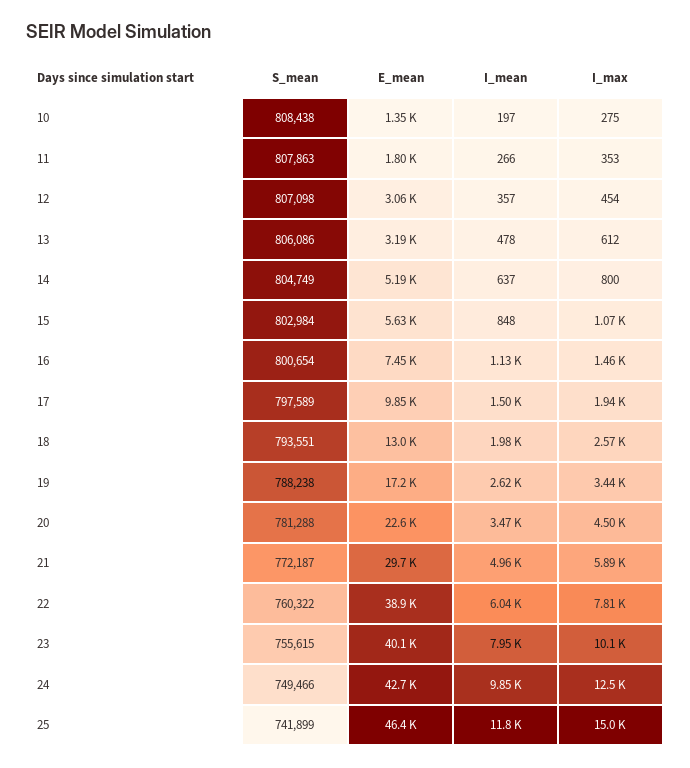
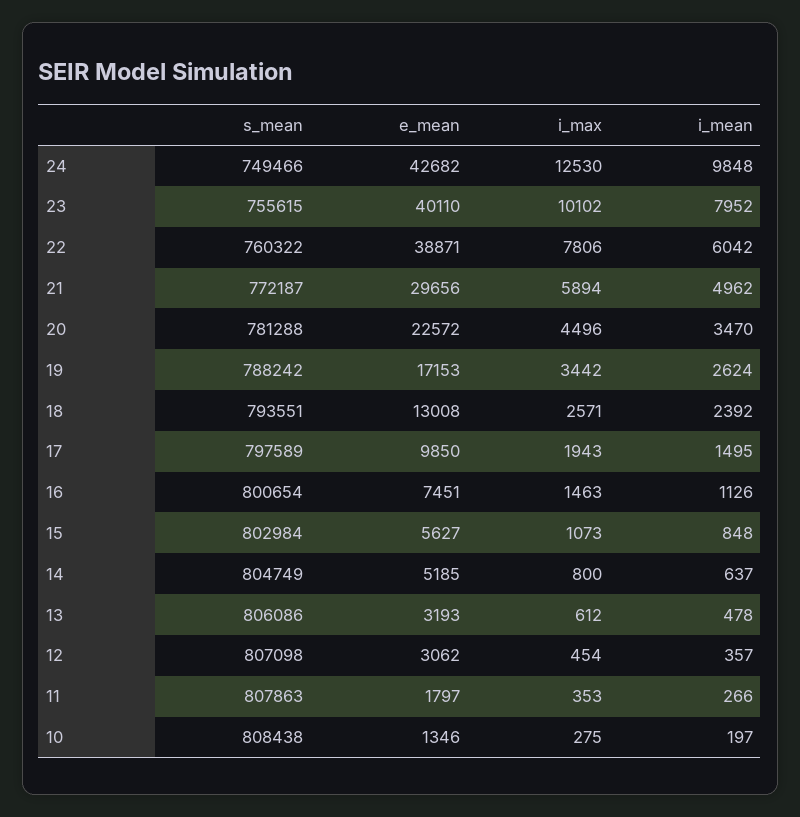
I_mean, 18: 1980 -> 2392
S_mean, 19: 788238 -> 788242
S_mean, 25: 741899 -> none
E_mean, 25: 46400 -> none
I_mean, 25: 11800 -> none
I_max, 25: 15000 -> none

